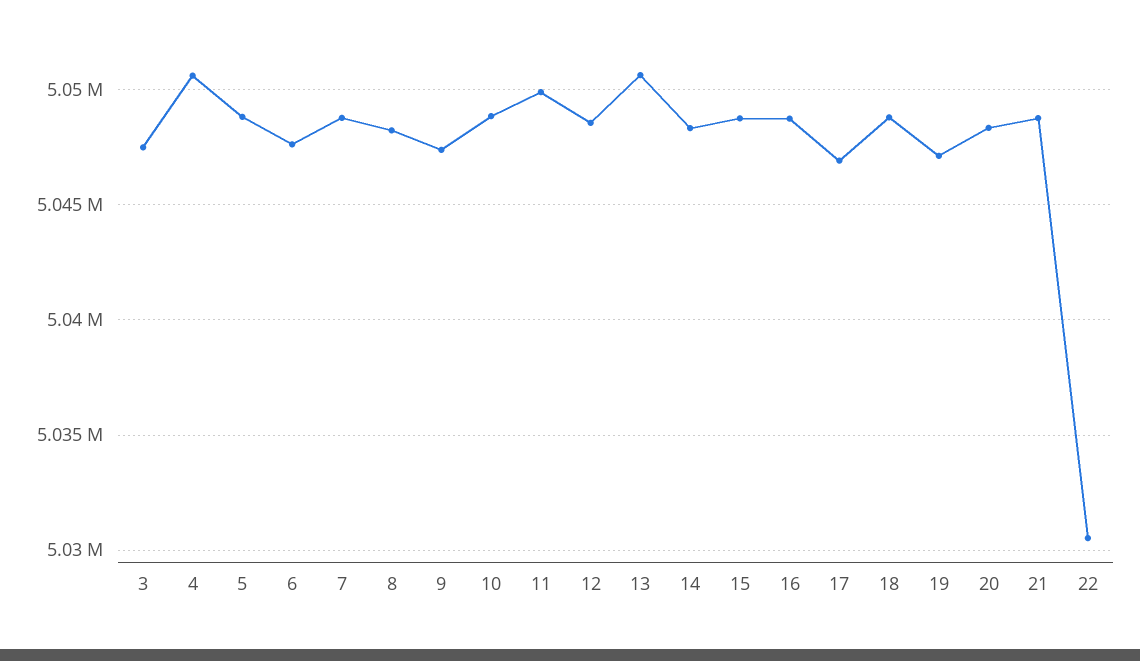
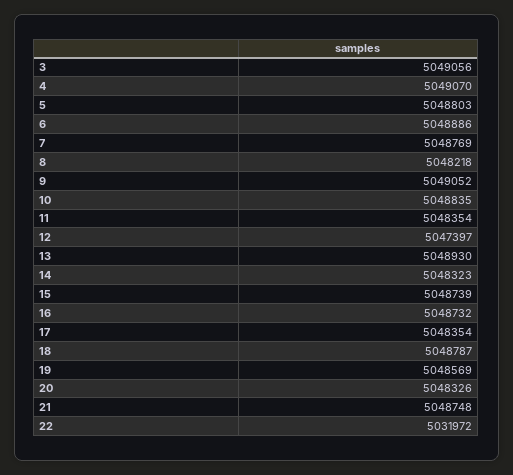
3: 5047500 -> 5049056
4: 5050500 -> 5049070
6: 5047500 -> 5048886
9: 5047500 -> 5049052
11: 5050000 -> 5048354
12: 5048500 -> 5047397
13: 5050500 -> 5048930
17: 5047000 -> 5048354
19: 5047000 -> 5048569
22: 5030500 -> 5031972

